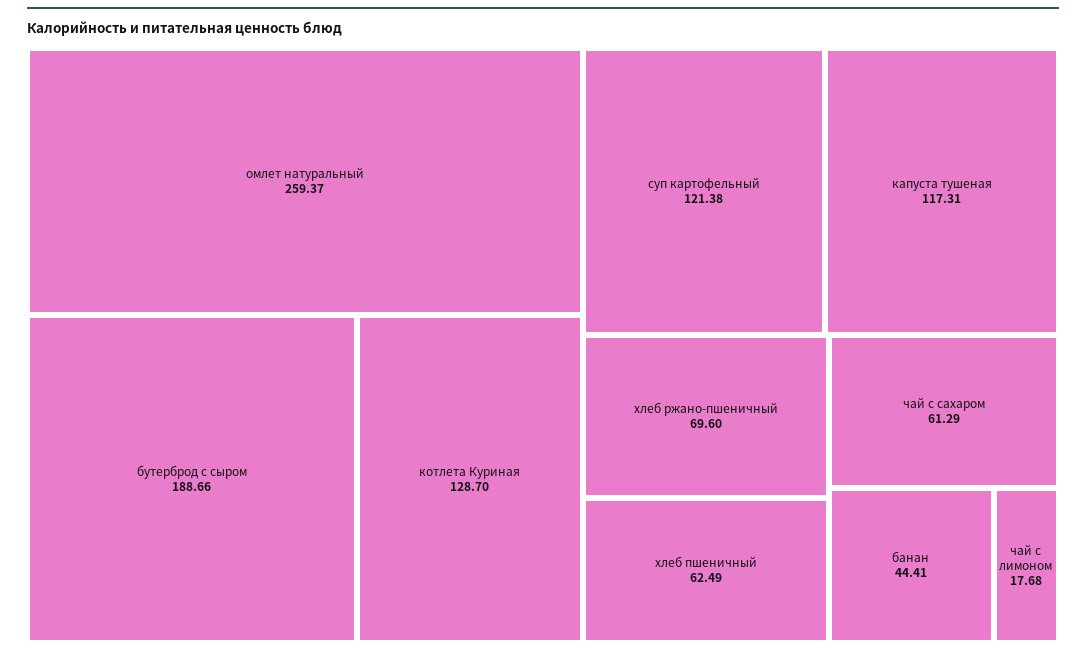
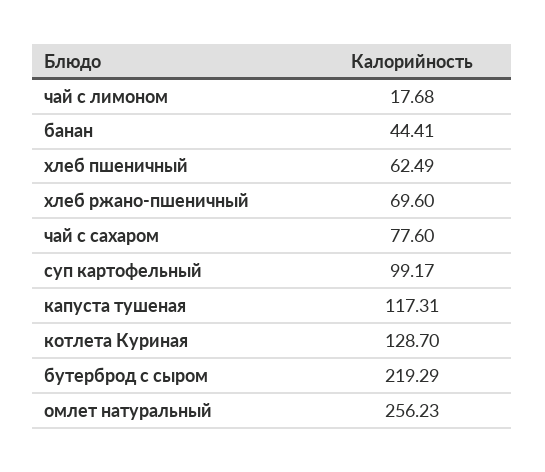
омлет натуральный: 259.37 -> 256.23
бутерброд с сыром: 188.66 -> 219.29
суп картофельный: 121.38 -> 99.17
чай с сахаром: 61.29 -> 77.6

